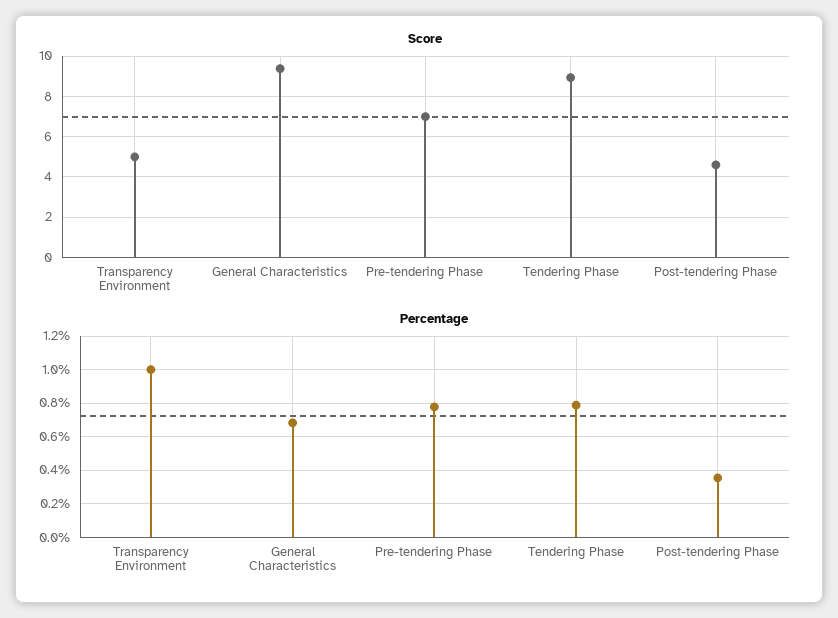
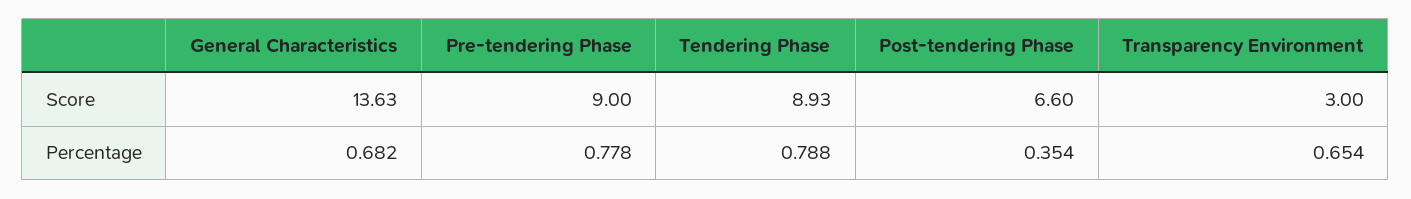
Score, Transparency Environment: 5 -> 3
Score, General Characteristics: 9.5 -> 13.63
Score, Pre-tendering Phase: 7 -> 9
Score, Post-tendering Phase: 4.5 -> 6.6
Percentage, Transparency Environment: 1 -> 0.654

